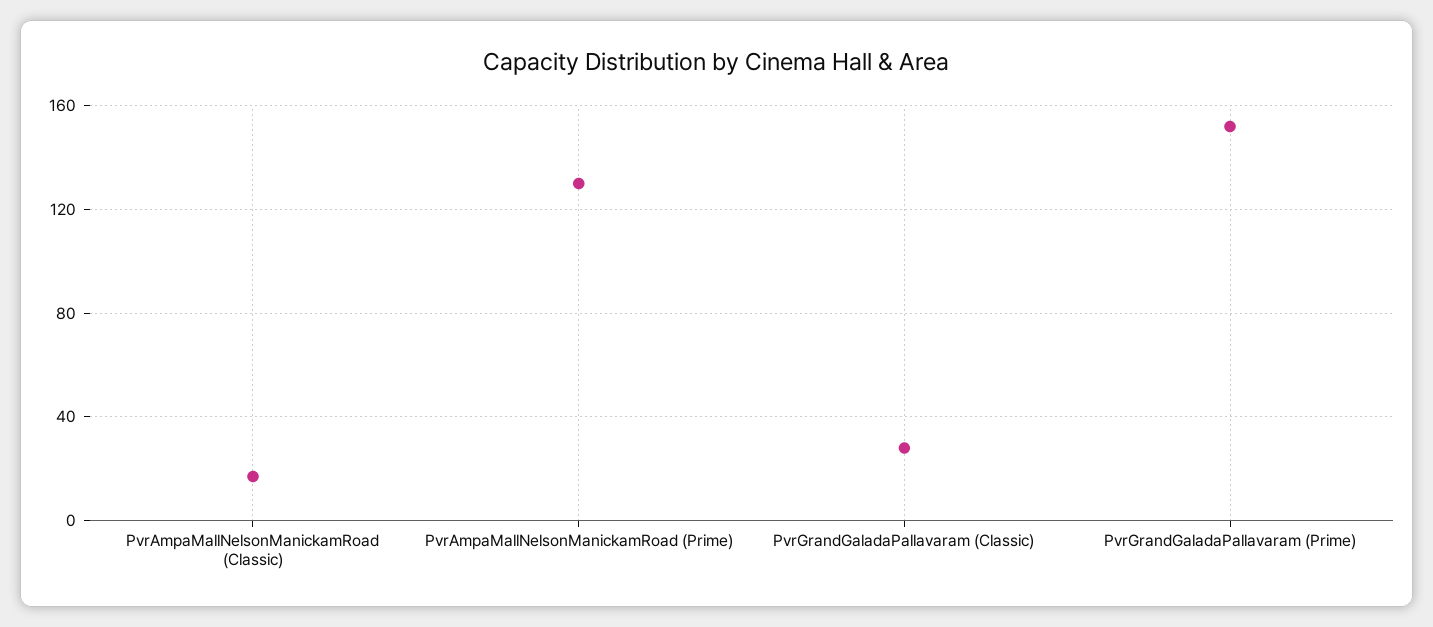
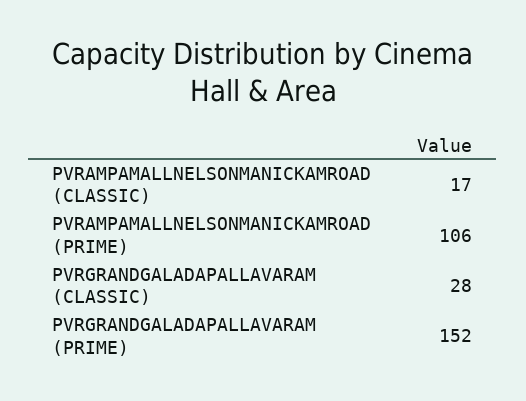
PvrAmpaMallNelsonManickamRoad (Prime): 130 -> 106

